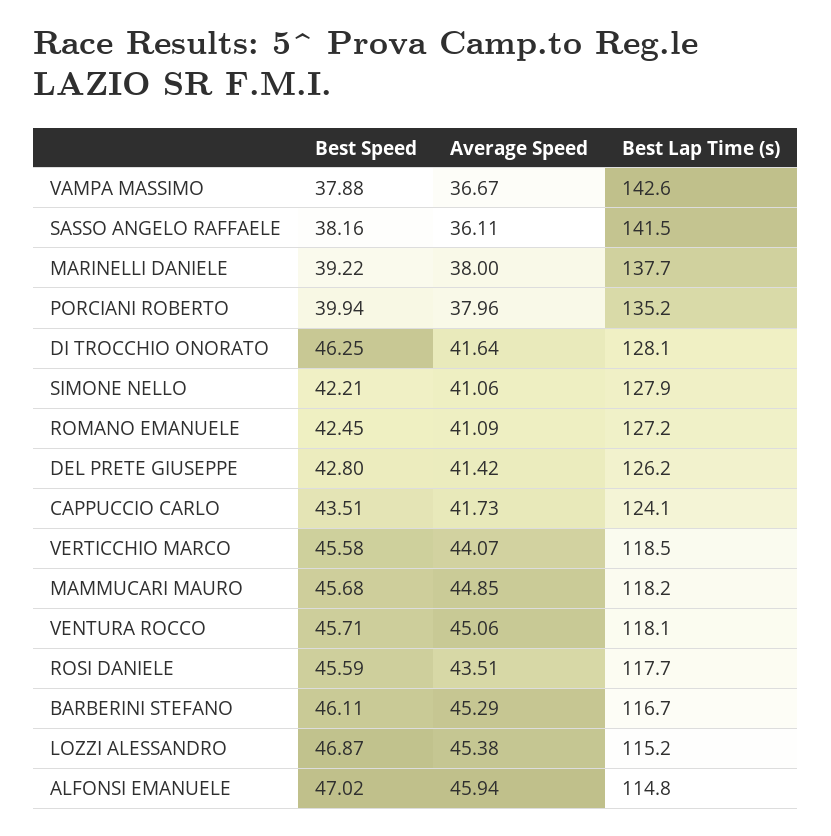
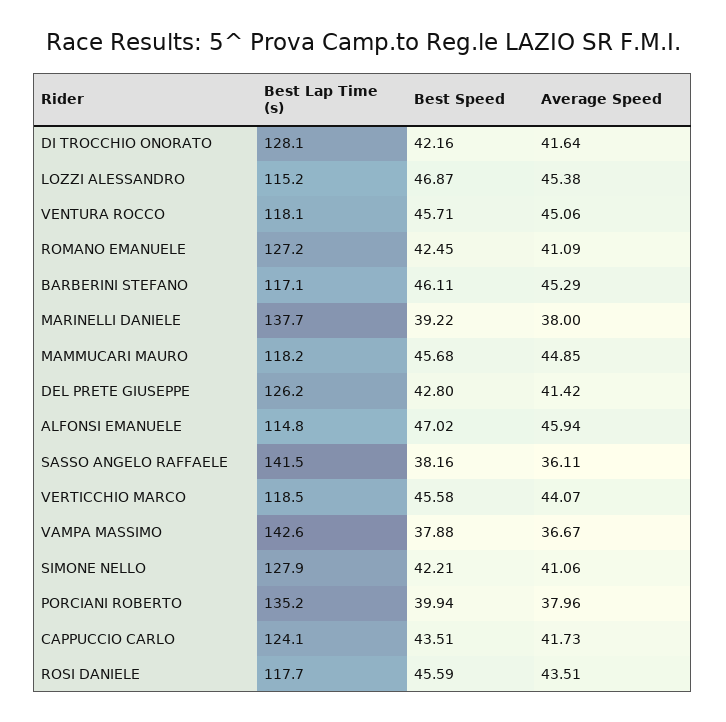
Best Speed, DI TROCCHIO ONORATO: 46.25 -> 42.16
Best Lap Time (s), BARBERINI STEFANO: 116.7 -> 117.1

